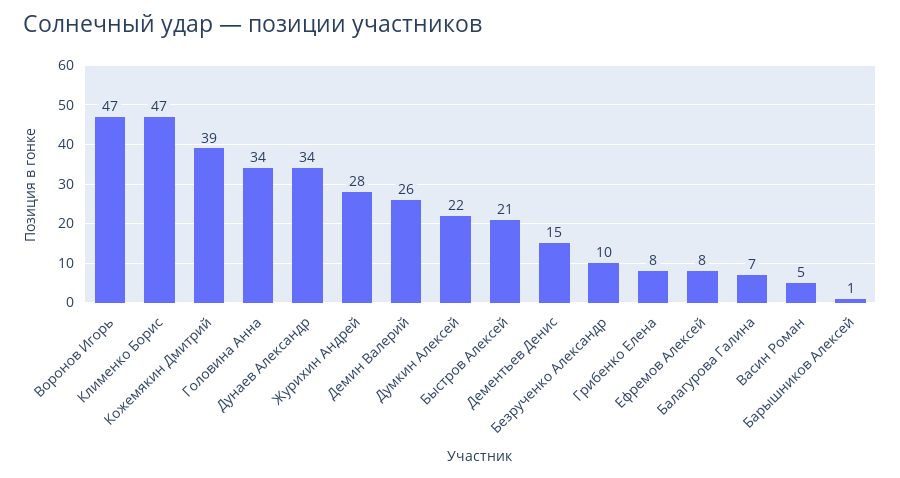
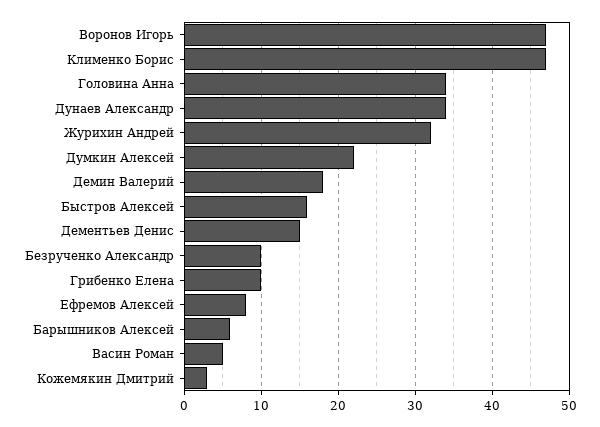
Кожемякин Дмитрий: 39 -> 3
Журихин Андрей: 28 -> 32
Демин Валерий: 26 -> 18
Быстров Алексей: 21 -> 16
Грибенко Елена: 8 -> 10
Балагурова Галина: 7 -> none
Барышников Алексей: 1 -> 6

